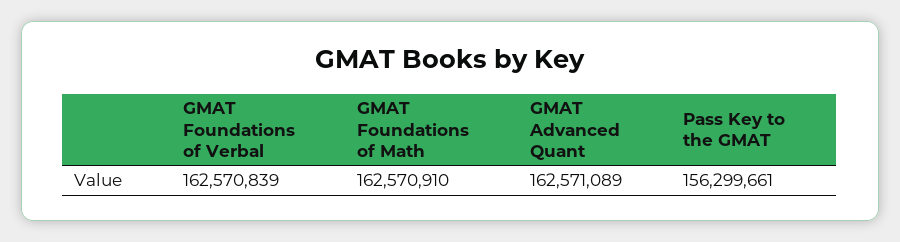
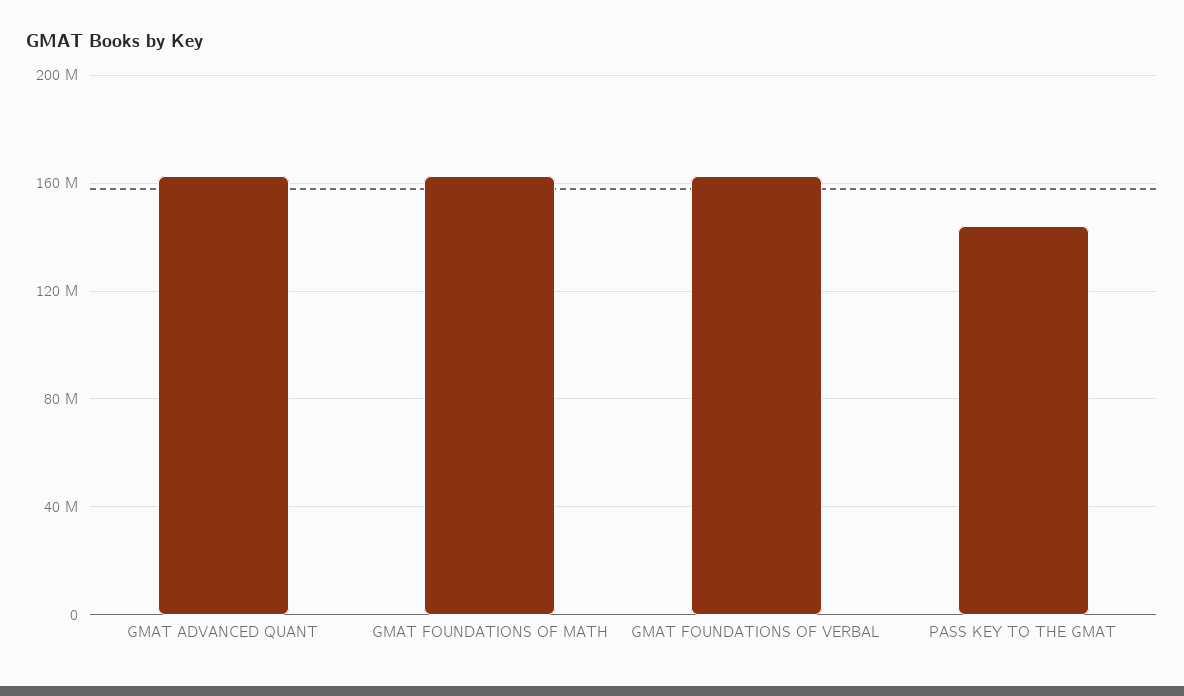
Pass Key to the GMAT: 156299661 -> 145000000

